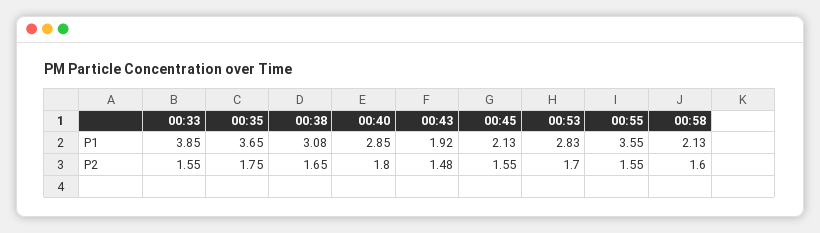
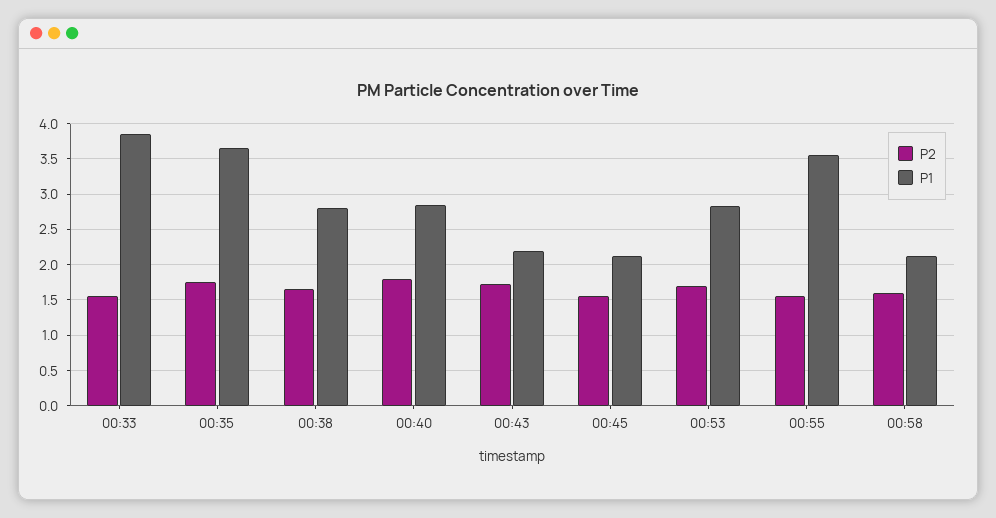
P1, 00:38: 3.08 -> 2.8
P1, 00:43: 1.92 -> 2.2
P2, 00:43: 1.48 -> 1.7

